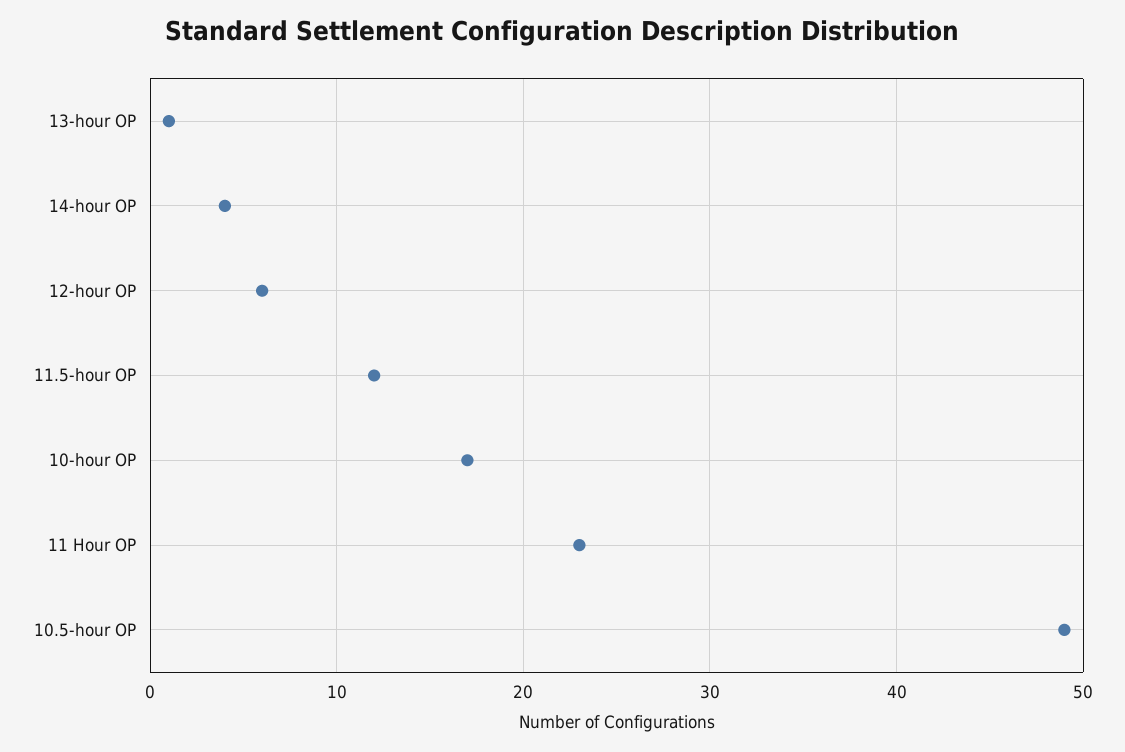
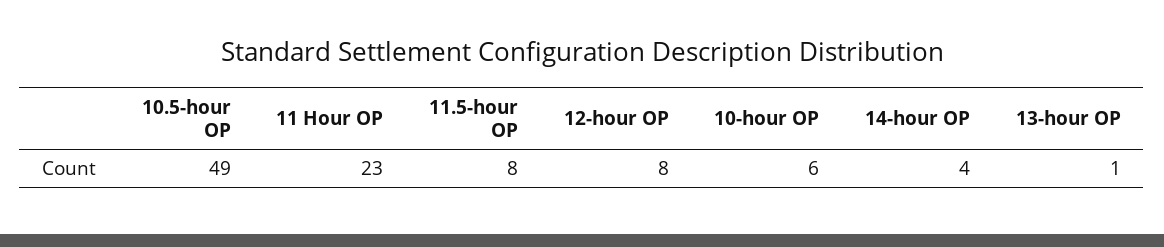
12-hour OP: 6 -> 8
11.5-hour OP: 12 -> 8
10-hour OP: 17 -> 6

